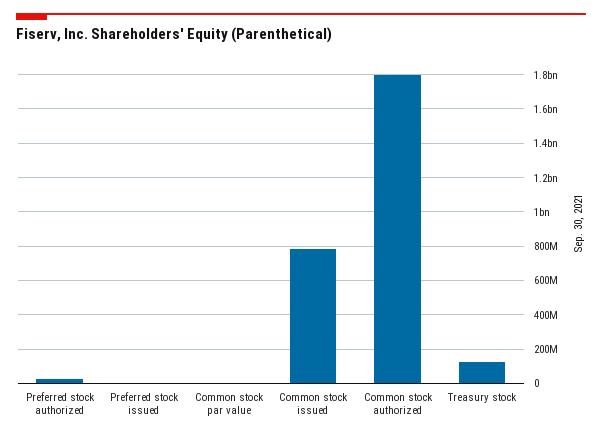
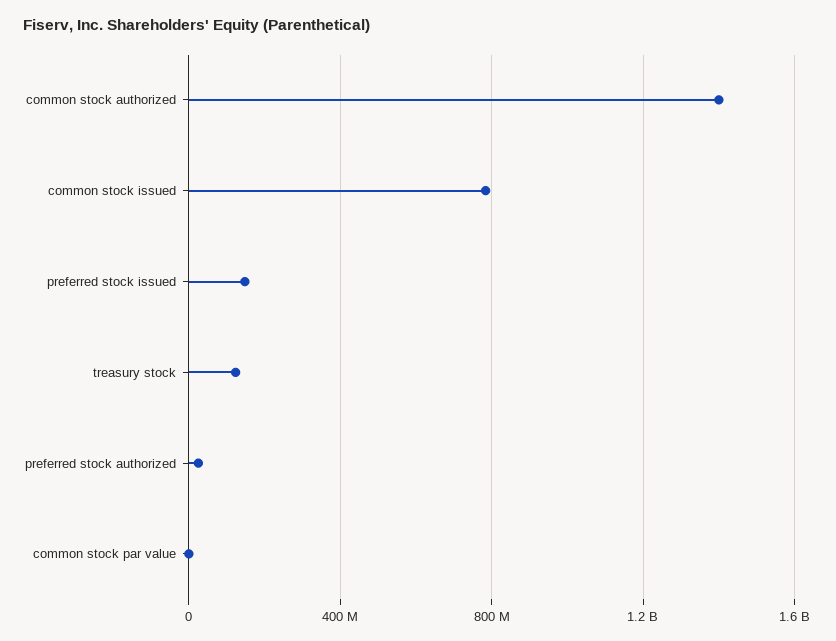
Preferred stock issued: 0 -> 150000000
Common stock authorized: 1800000000 -> 1400000000

